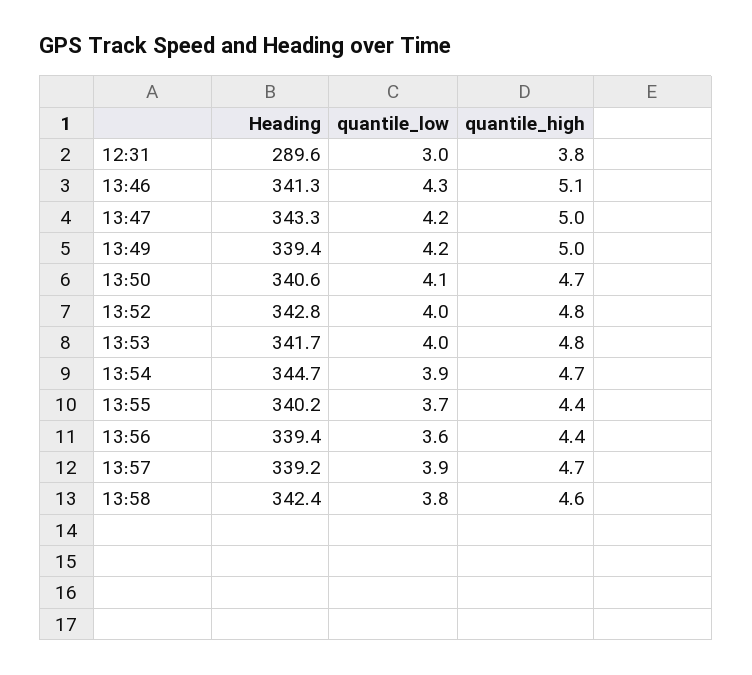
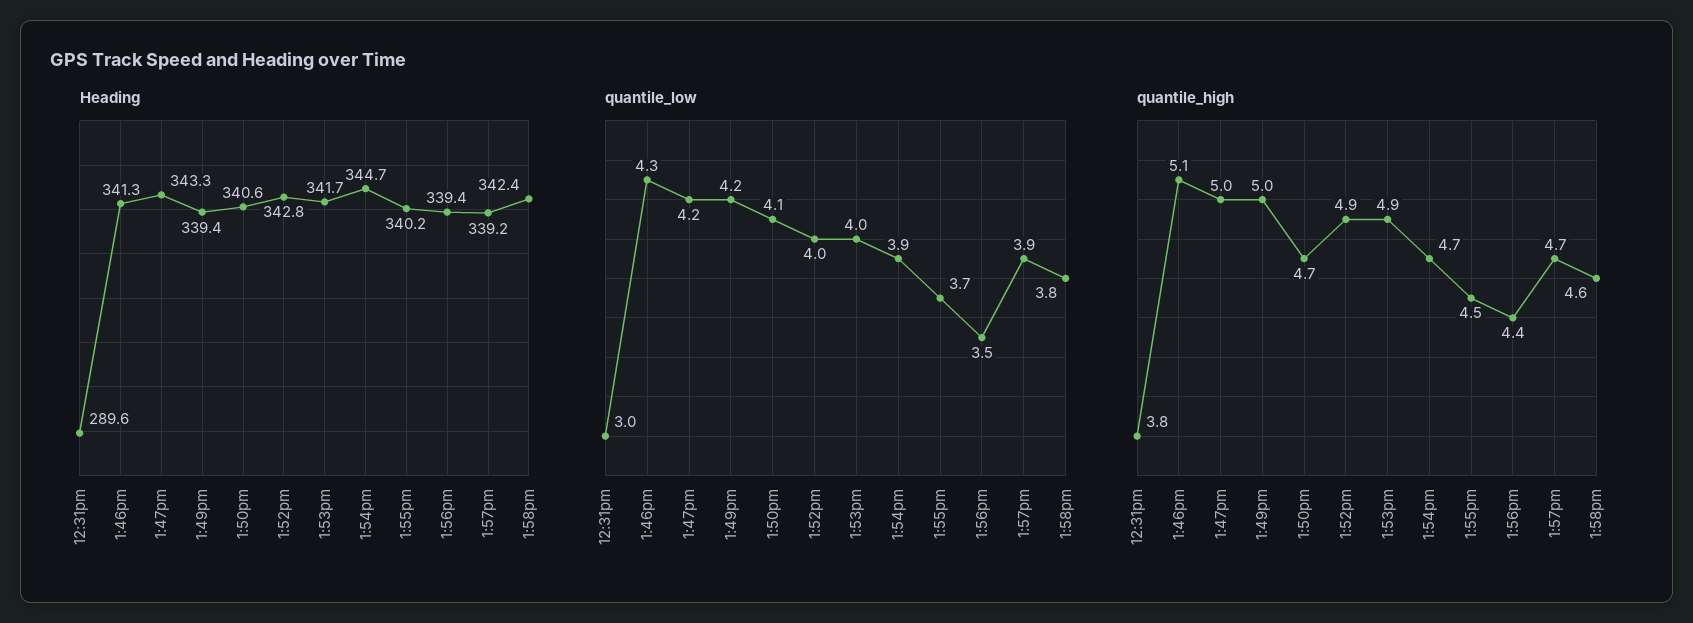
quantile_high, 13:52: 4.8 -> 4.9
quantile_high, 13:53: 4.8 -> 4.9
quantile_high, 13:55: 4.4 -> 4.5
quantile_low, 13:56: 3.6 -> 3.5

